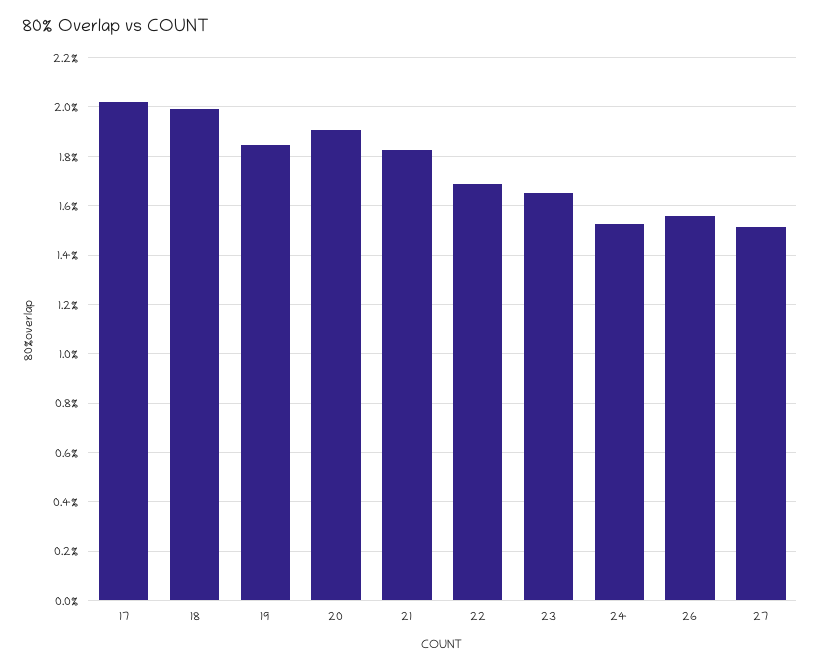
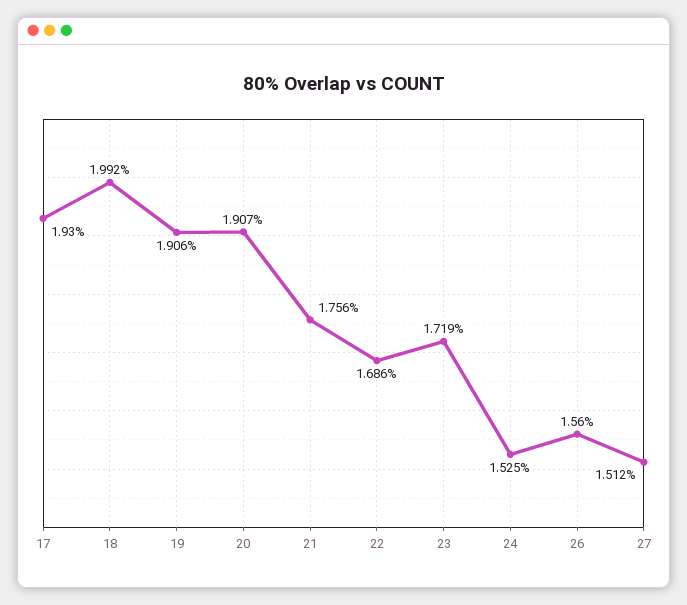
17: 2.025 -> 1.93
19: 1.85 -> 1.906
21: 1.825 -> 1.756
23: 1.65 -> 1.719

